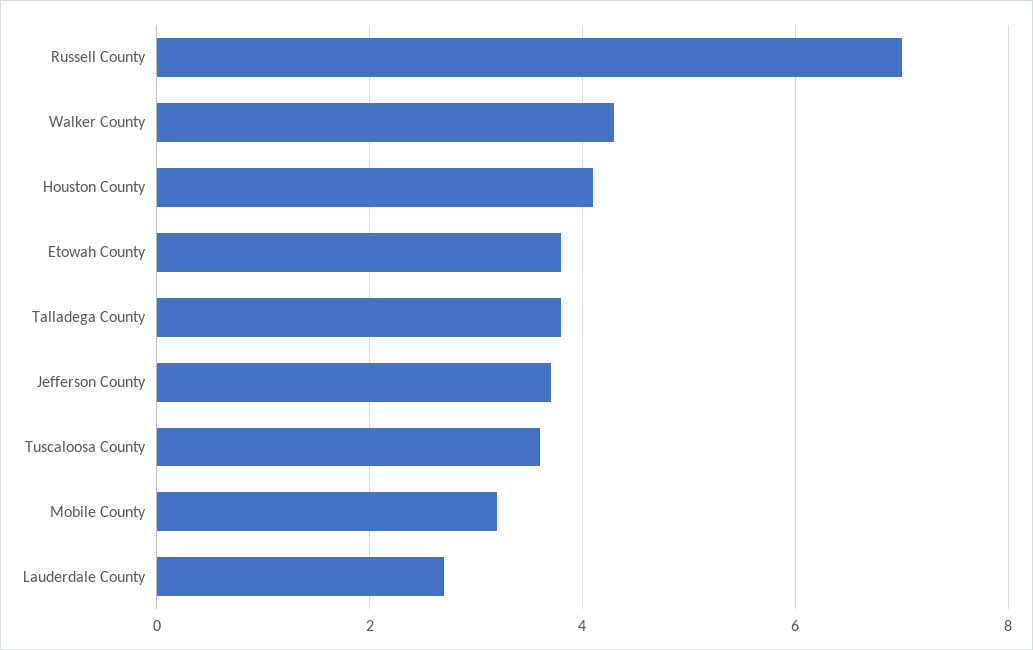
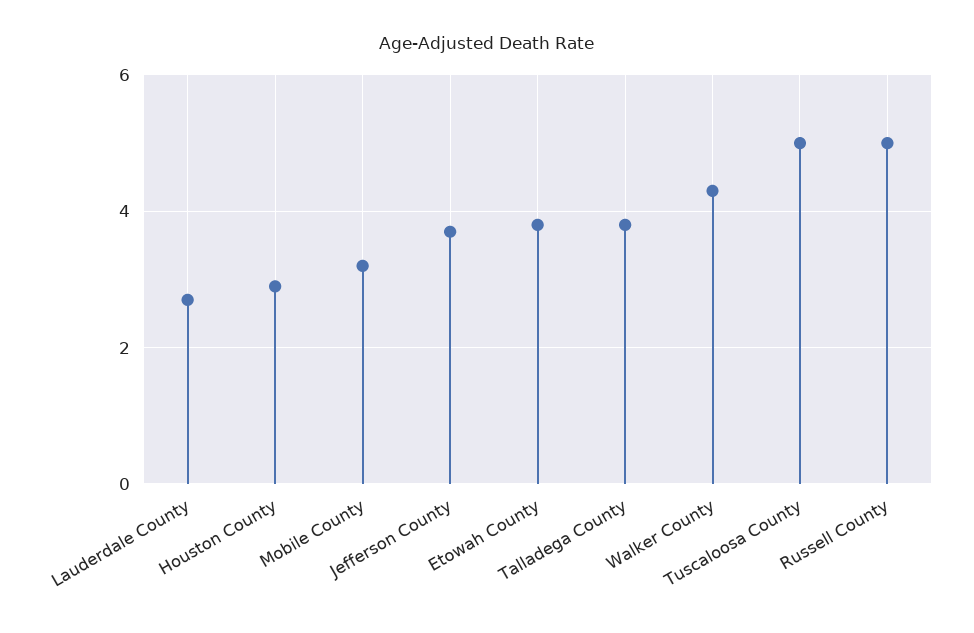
Russell County: 7 -> 5
Houston County: 4 -> 3
Tuscaloosa County: 3.5 -> 5

